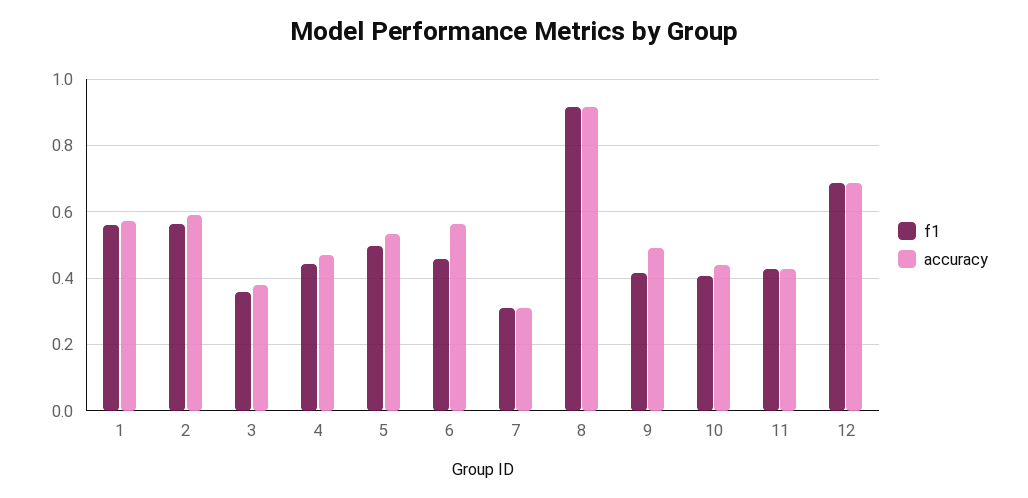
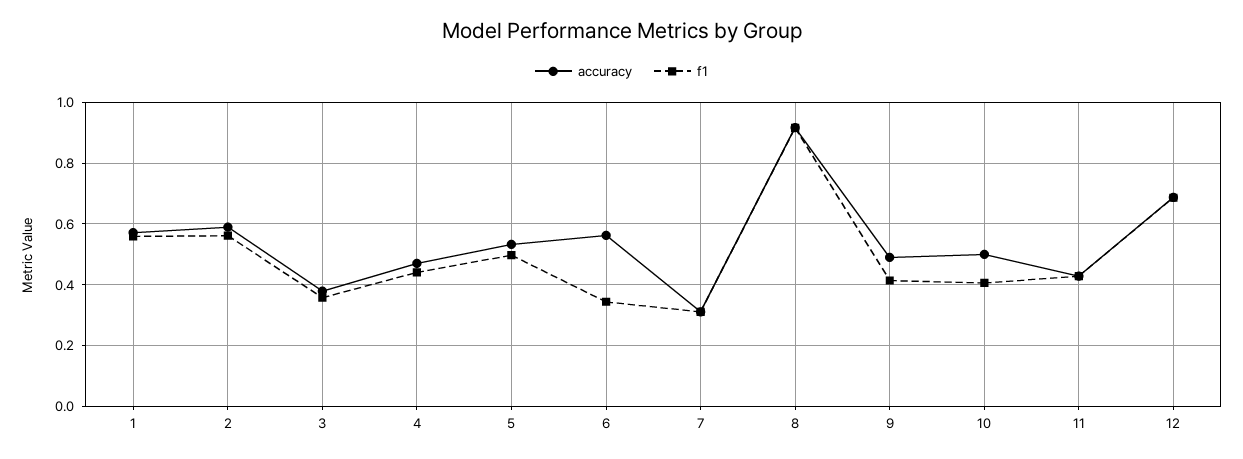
f1, 6: 0.46 -> 0.34
accuracy, 10: 0.44 -> 0.5

